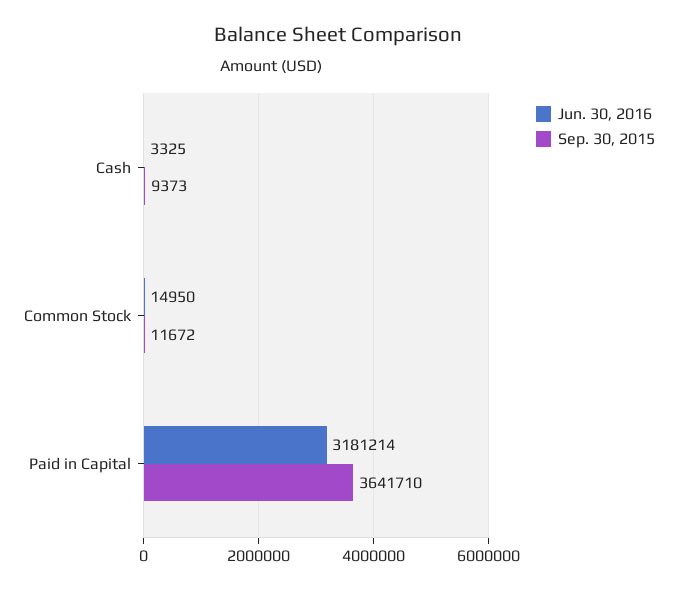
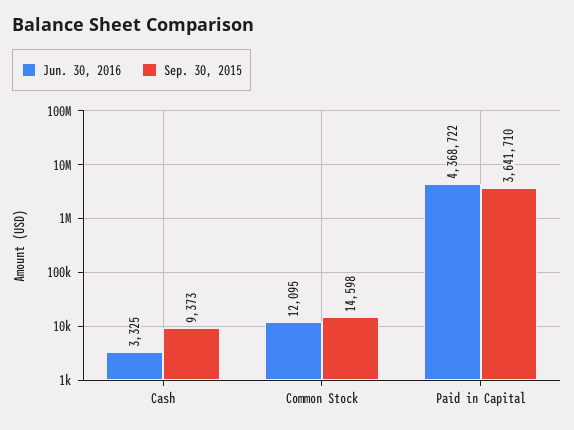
Jun. 30, 2016, Common Stock: 14950 -> 12095
Sep. 30, 2015, Common Stock: 11672 -> 14598
Jun. 30, 2016, Paid in Capital: 3181214 -> 4368722

